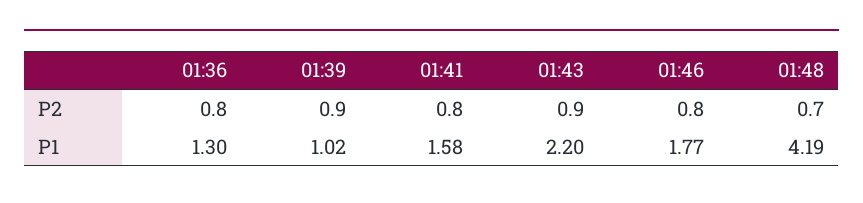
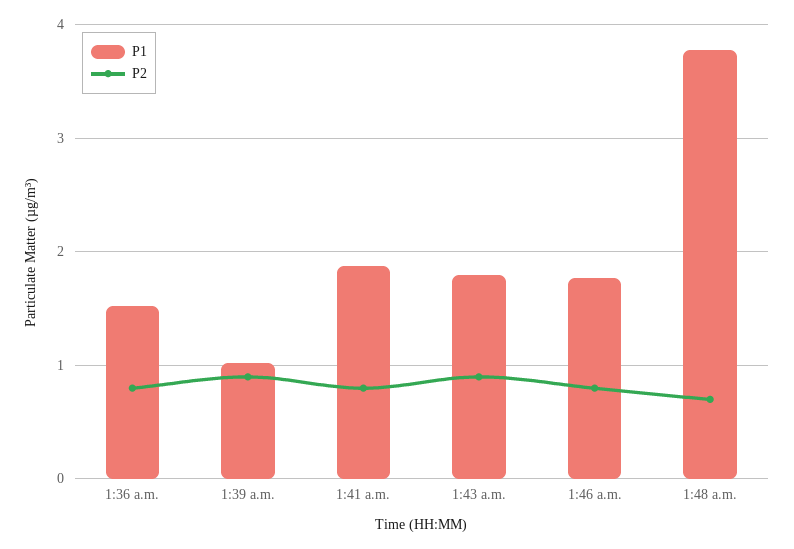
P1, 01:36: 1.3 -> 1.5
P1, 01:41: 1.58 -> 1.9
P1, 01:43: 2.2 -> 1.8
P1, 01:48: 4.19 -> 3.8

